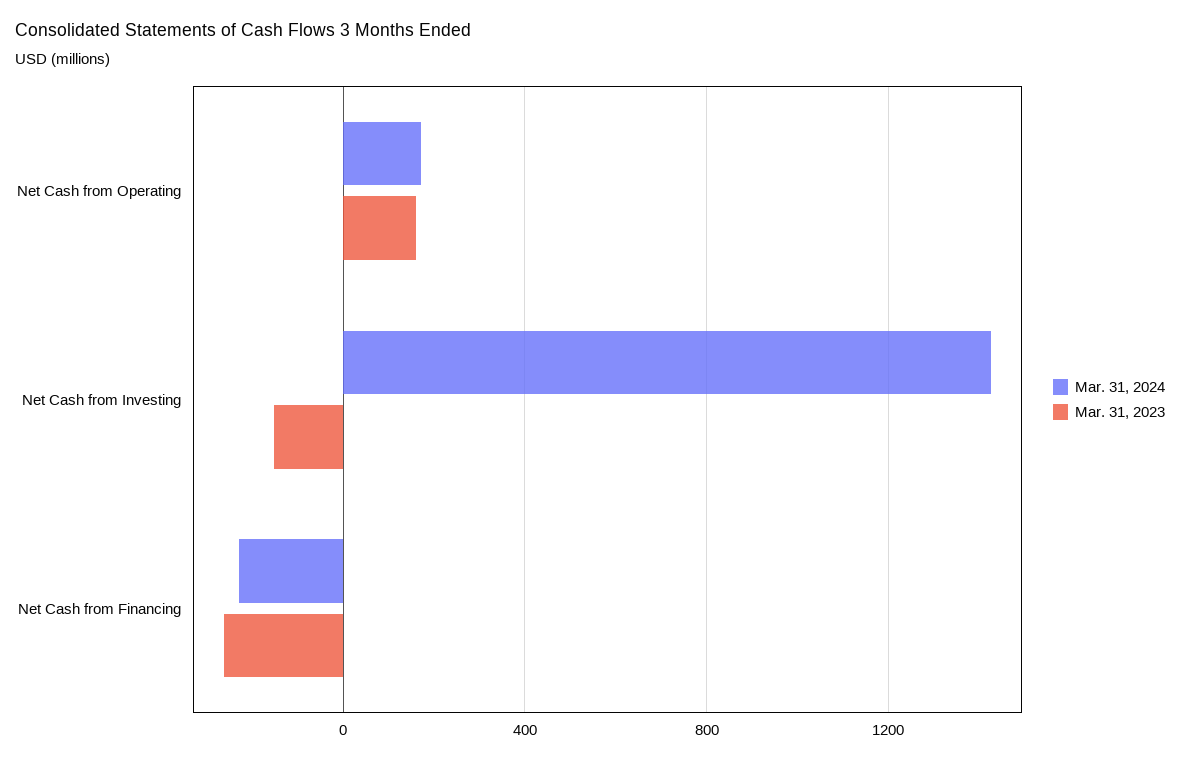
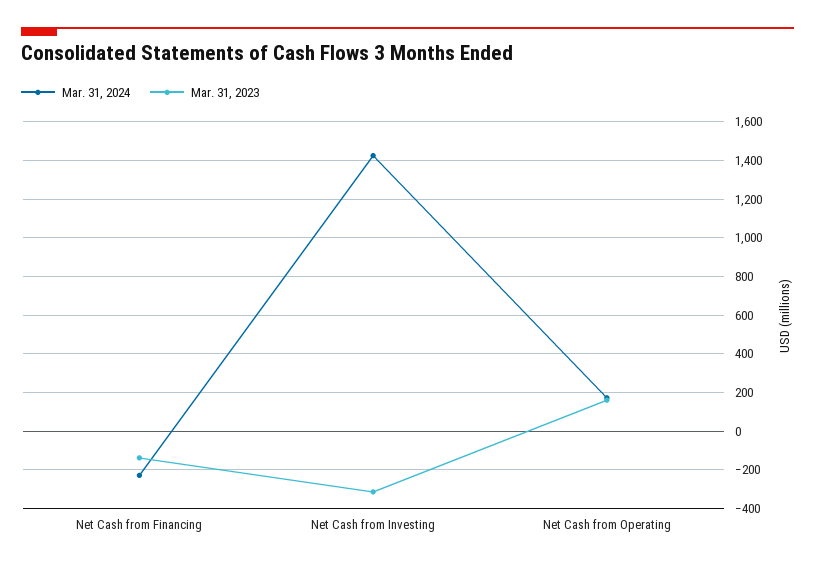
Mar. 31, 2023, Net Cash from Investing: -150 -> -300
Mar. 31, 2023, Net Cash from Financing: -250 -> -150

